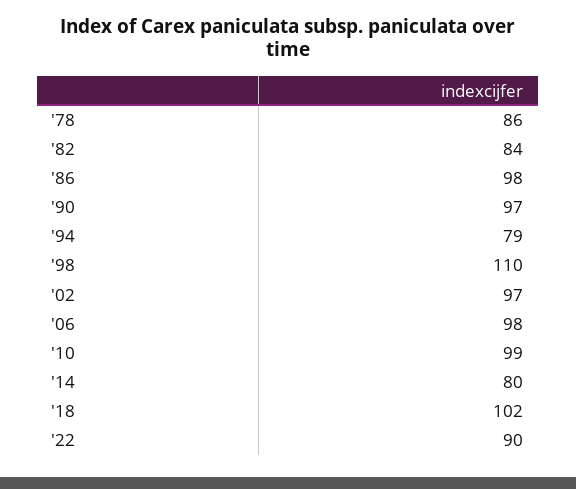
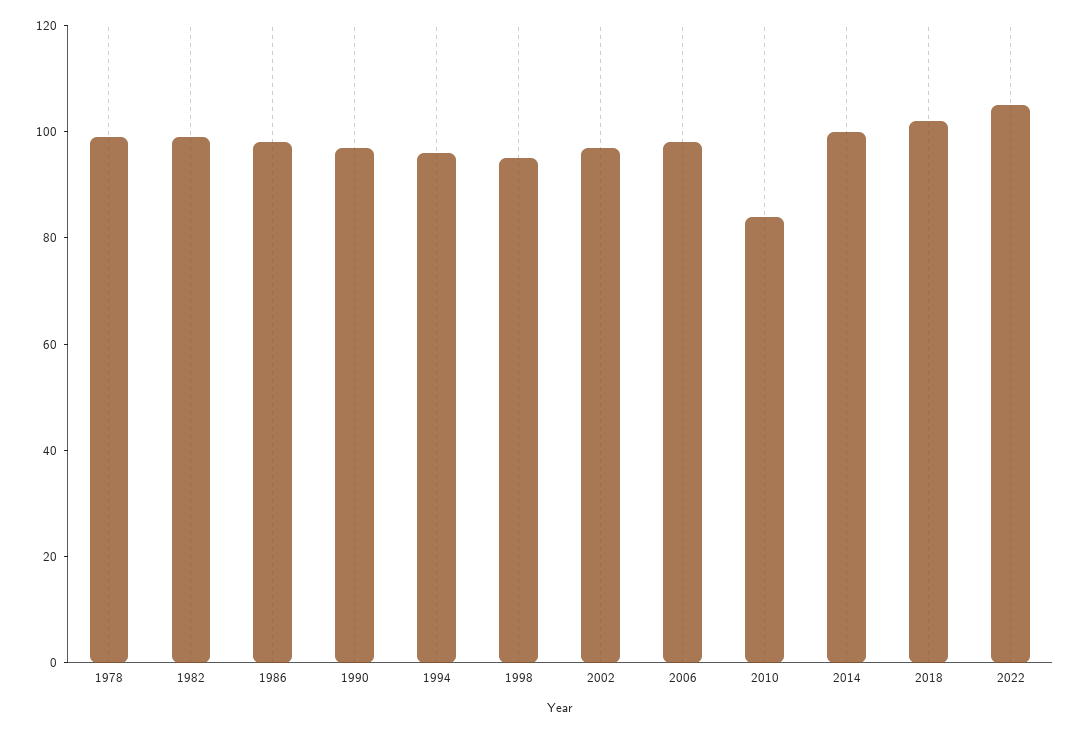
'78: 86 -> 100
'82: 84 -> 100
'94: 79 -> 95
'98: 110 -> 95
'10: 99 -> 85
'14: 80 -> 100
'22: 90 -> 105

